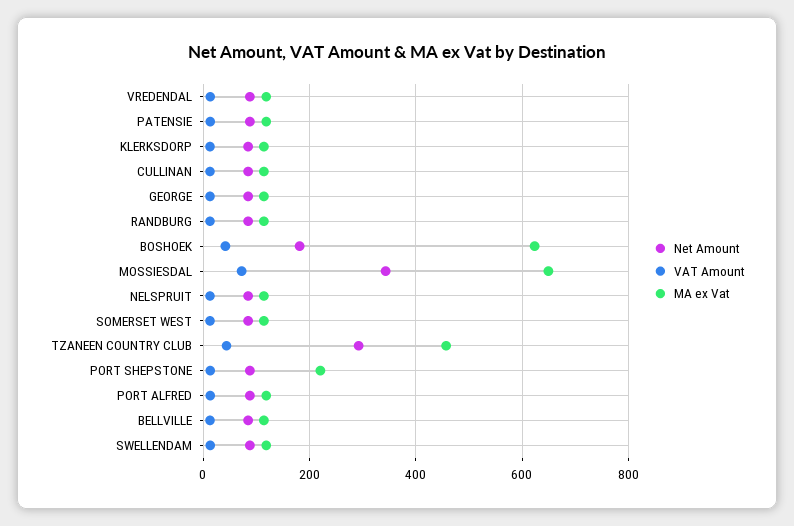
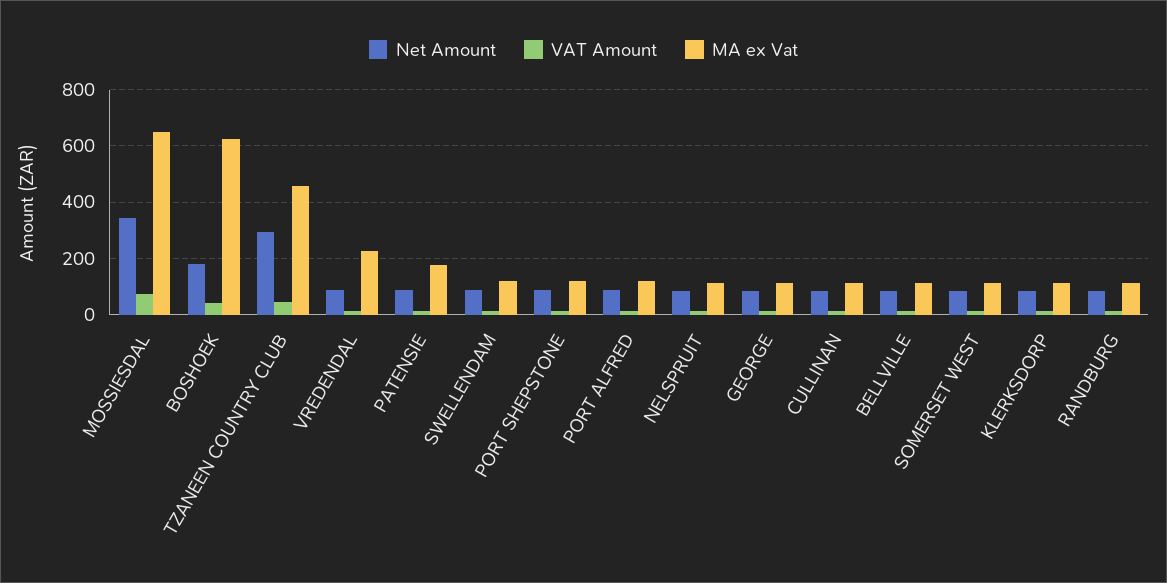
MA ex Vat, VREDENDAL: 120 -> 225
MA ex Vat, PATENSIE: 120 -> 175
MA ex Vat, PORT SHEPSTONE: 220 -> 125

